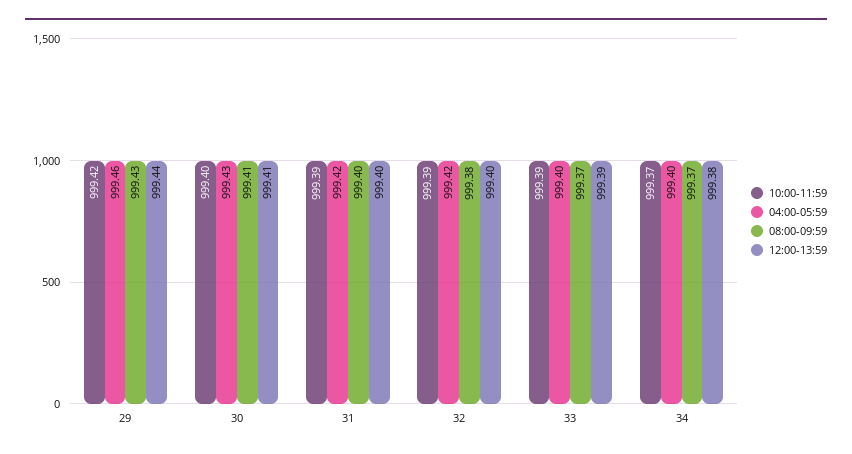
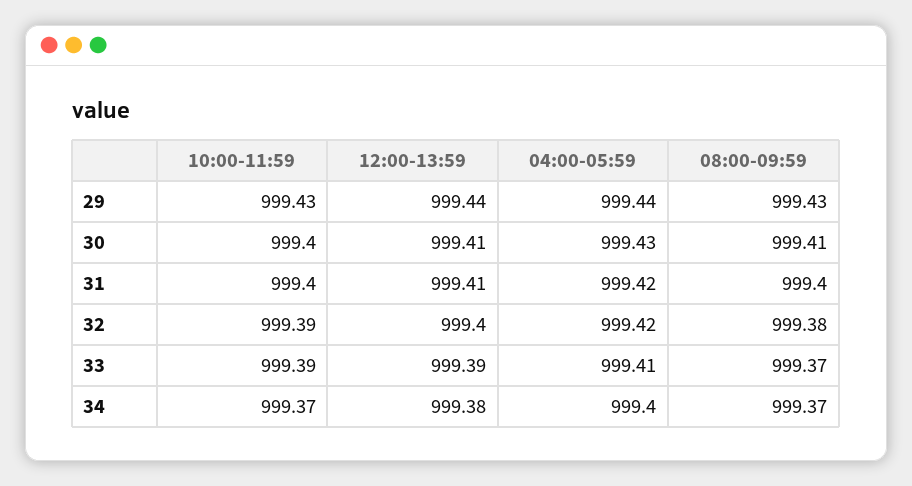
10:00-11:59, 29: 999.42 -> 999.43
04:00-05:59, 29: 999.46 -> 999.44
10:00-11:59, 31: 999.39 -> 999.4
12:00-13:59, 31: 999.4 -> 999.41
04:00-05:59, 33: 999.4 -> 999.41

